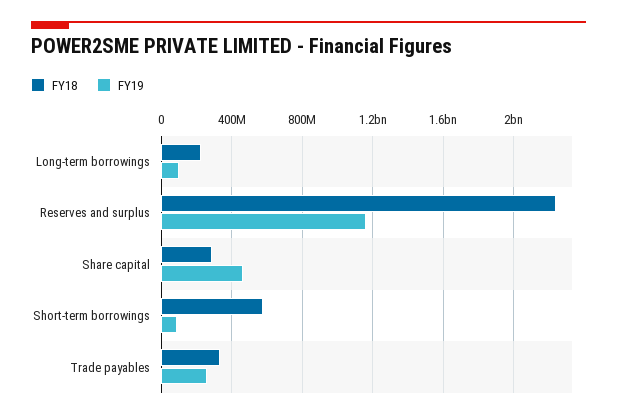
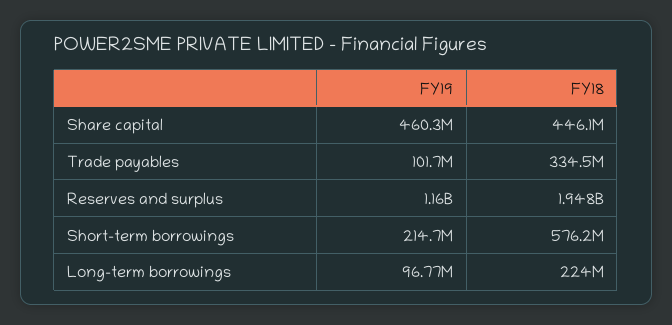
FY18, Reserves and surplus: 2250000000 -> 1948000000
FY18, Share capital: 300000000 -> 446100000
FY19, Short-term borrowings: 100000000 -> 214700000
FY19, Trade payables: 250000000 -> 101700000

